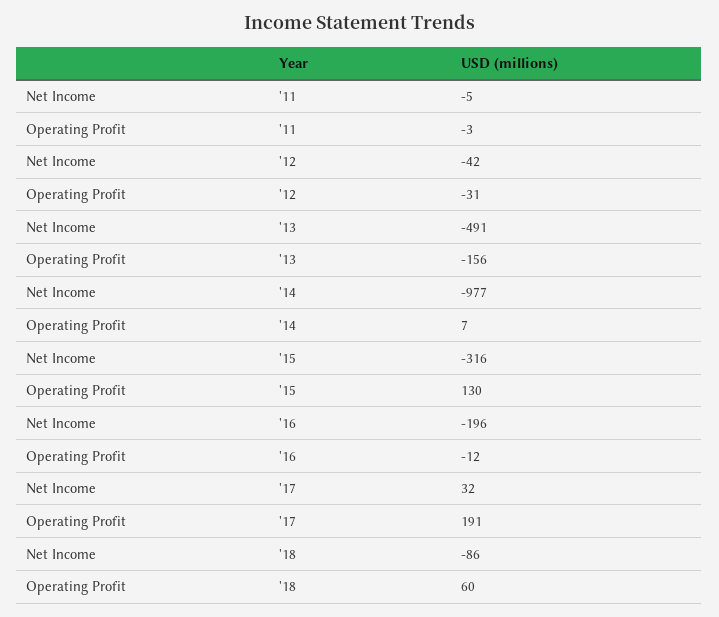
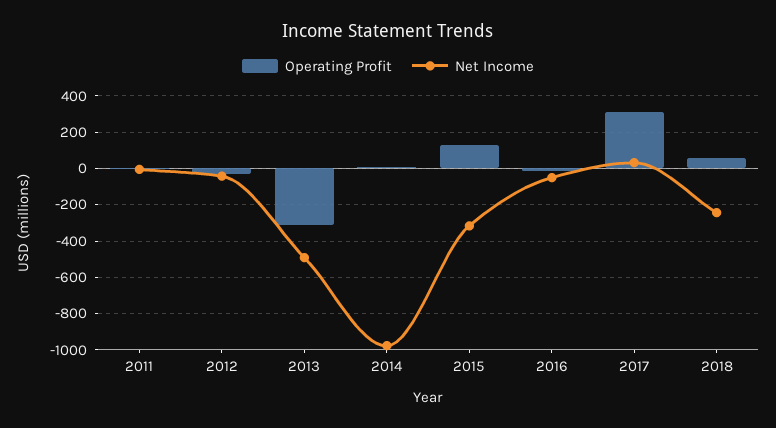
Operating Profit, '13: -156 -> -300
Net Income, '16: -196 -> -50
Operating Profit, '17: 191 -> 300
Net Income, '18: -86 -> -250

